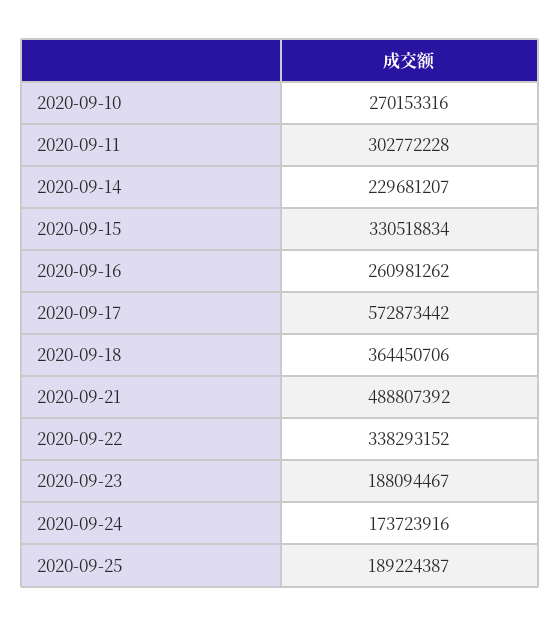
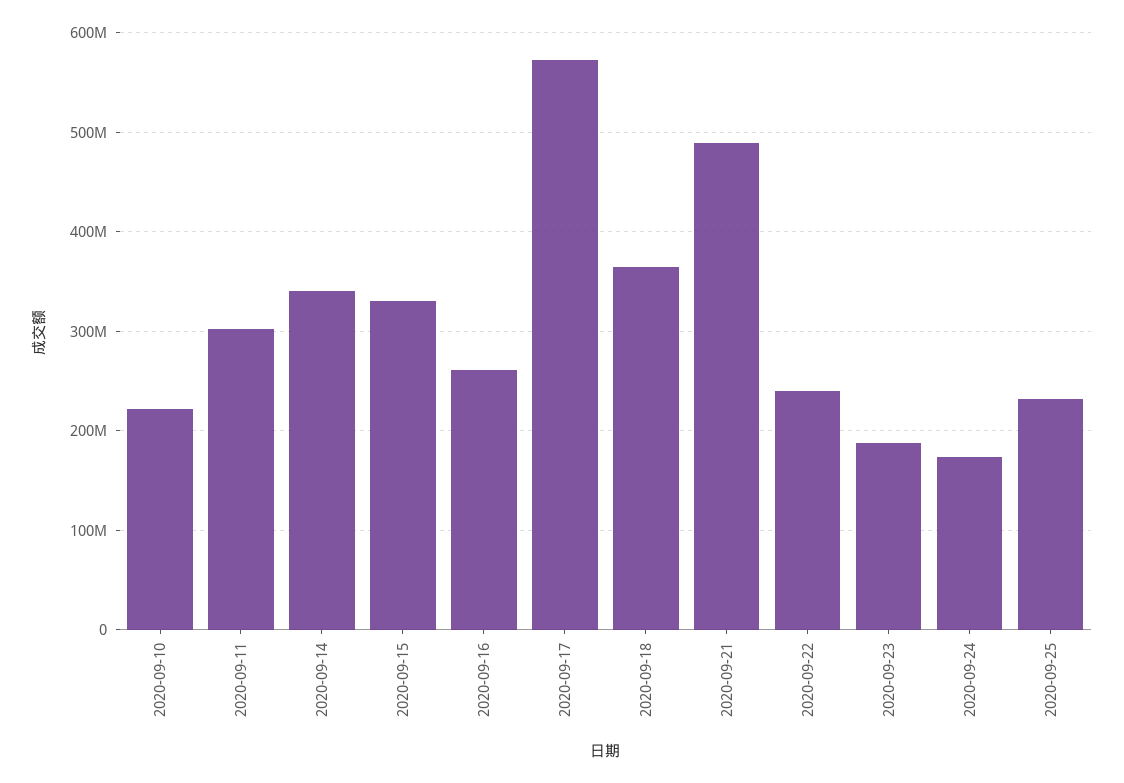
2020-09-10: 270153316 -> 220000000
2020-09-14: 229681207 -> 340000000
2020-09-22: 338293152 -> 240000000
2020-09-25: 189224387 -> 230000000

